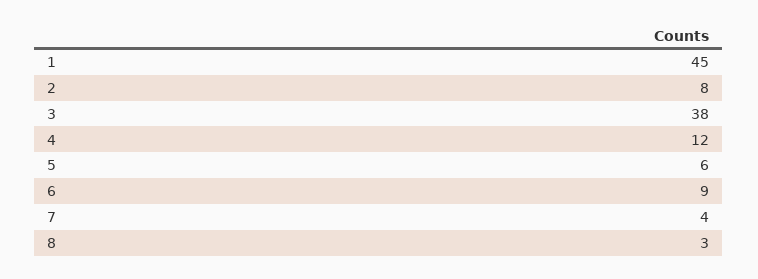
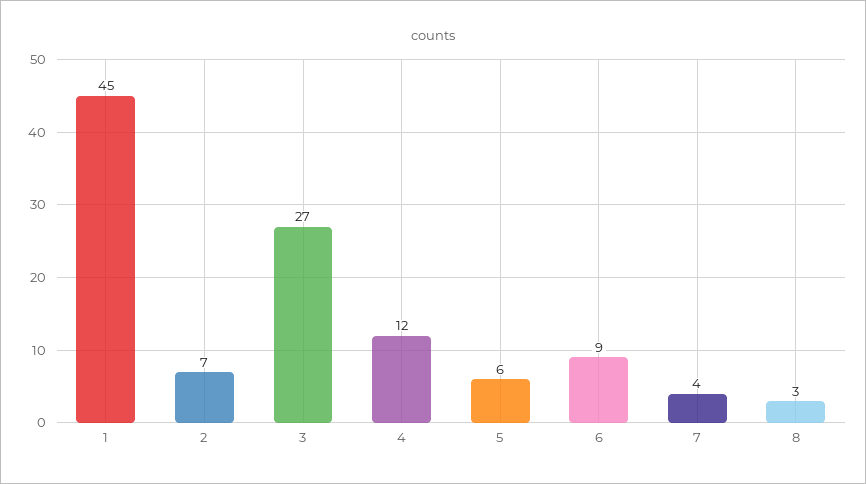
2: 8 -> 7
3: 38 -> 27

